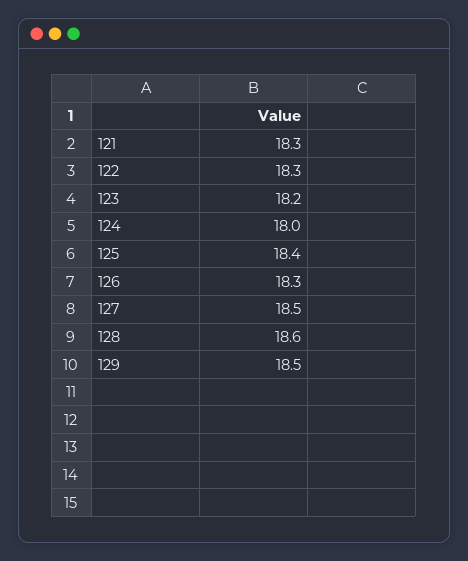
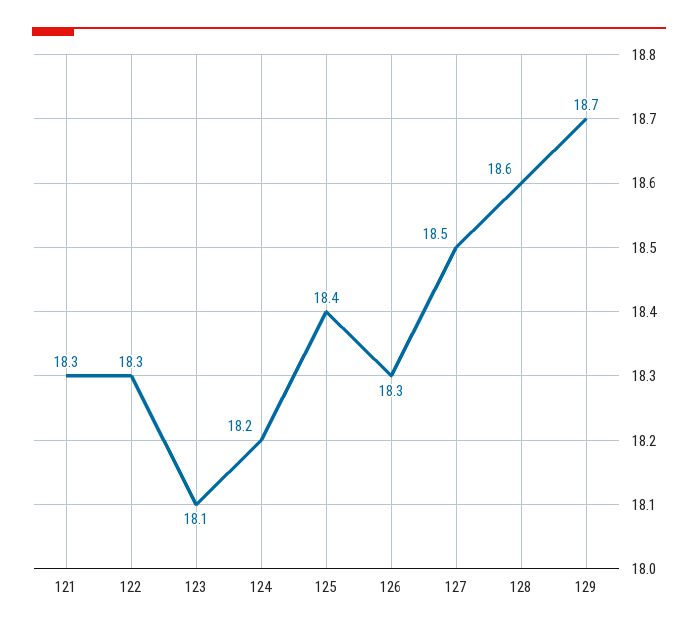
123: 18.2 -> 18.1
124: 18 -> 18.2
129: 18.5 -> 18.7

